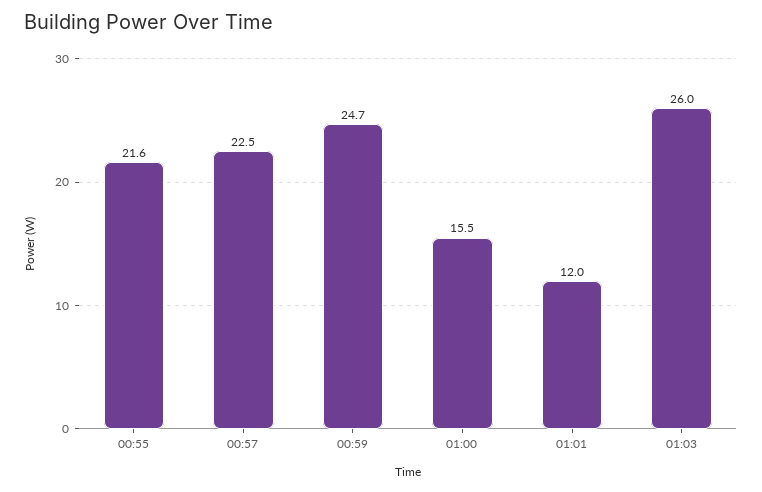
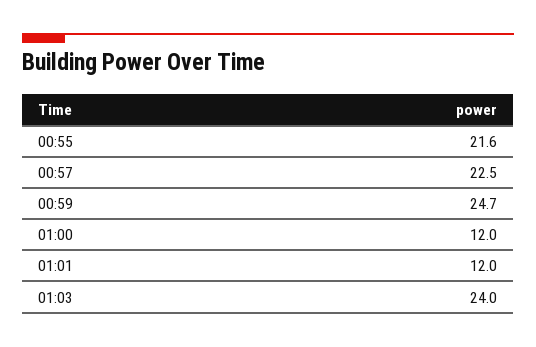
01:00: 15.5 -> 12
01:03: 26 -> 24

